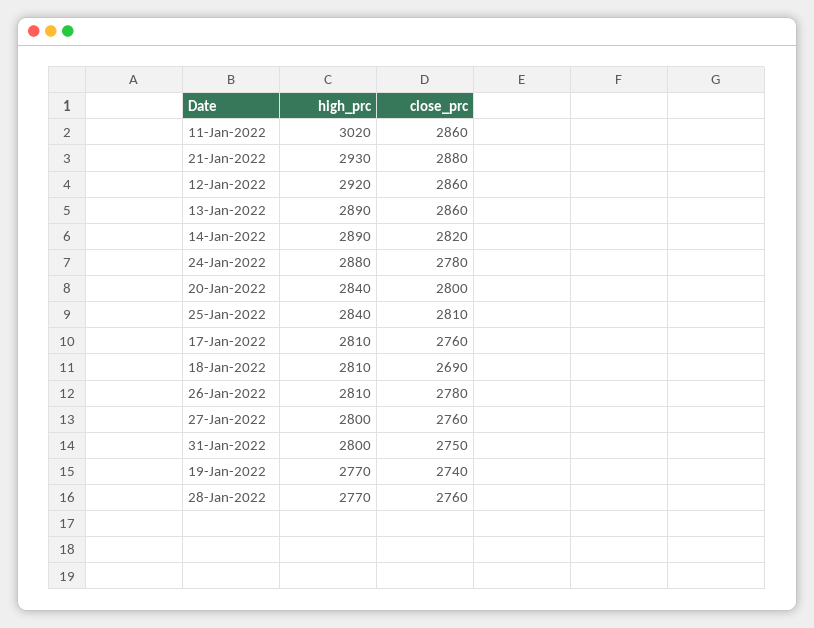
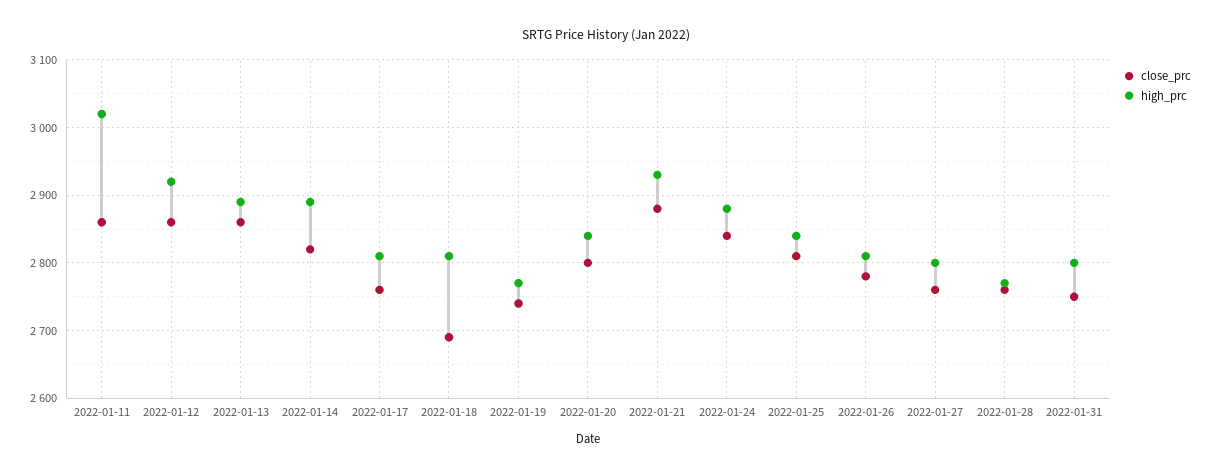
close_prc, 24-Jan-2022: 2780 -> 2840

